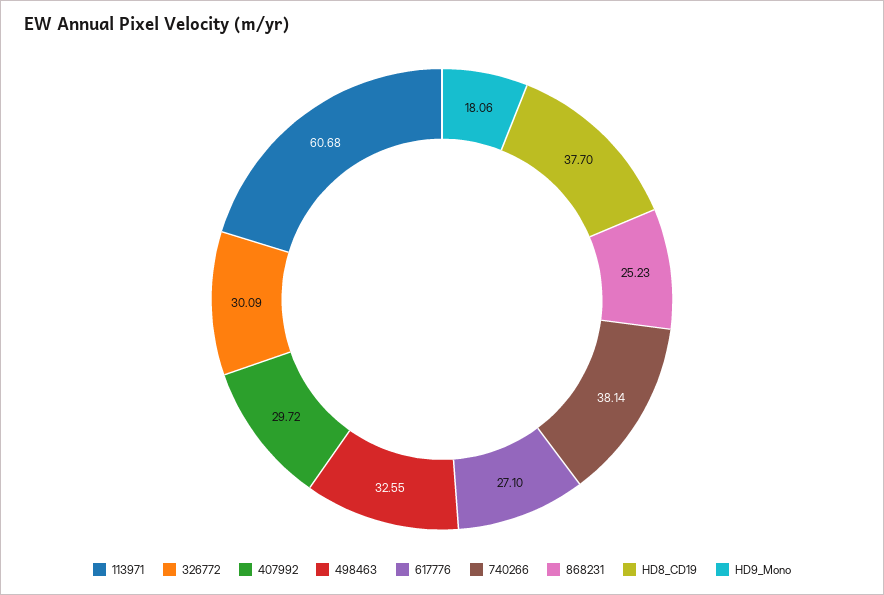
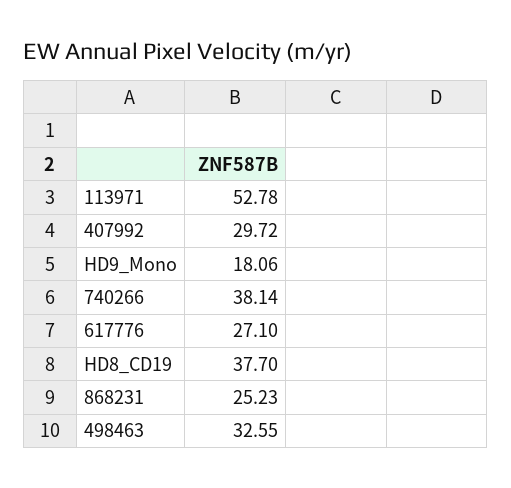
113971: 60.68 -> 52.78
326772: 30.09 -> none

